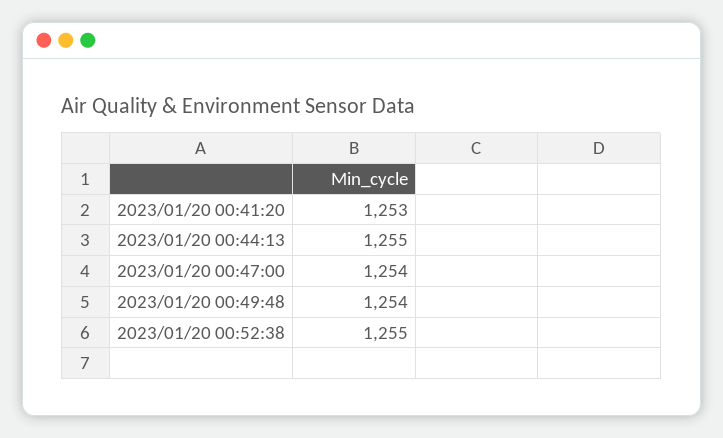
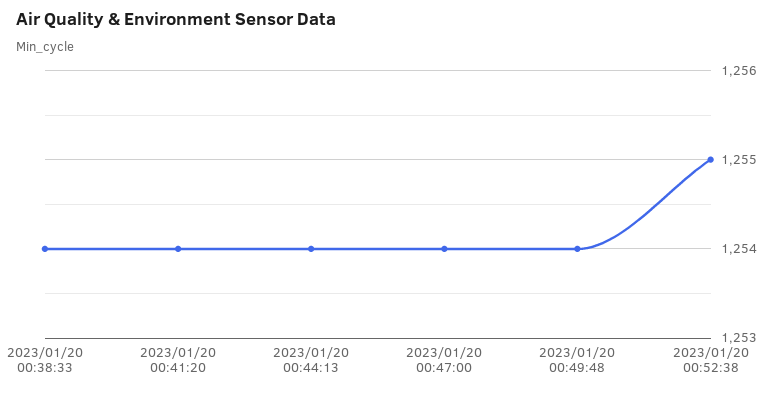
2023/01/20 00:41:20: 1253 -> 1254
2023/01/20 00:44:13: 1255 -> 1254
2023/01/20 00:38:33: none -> 1254

